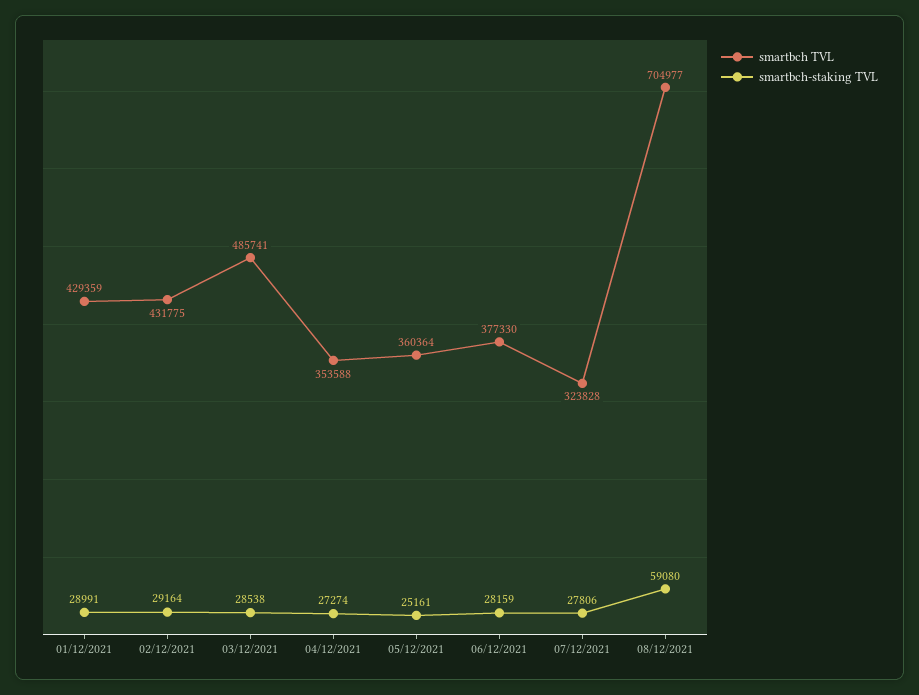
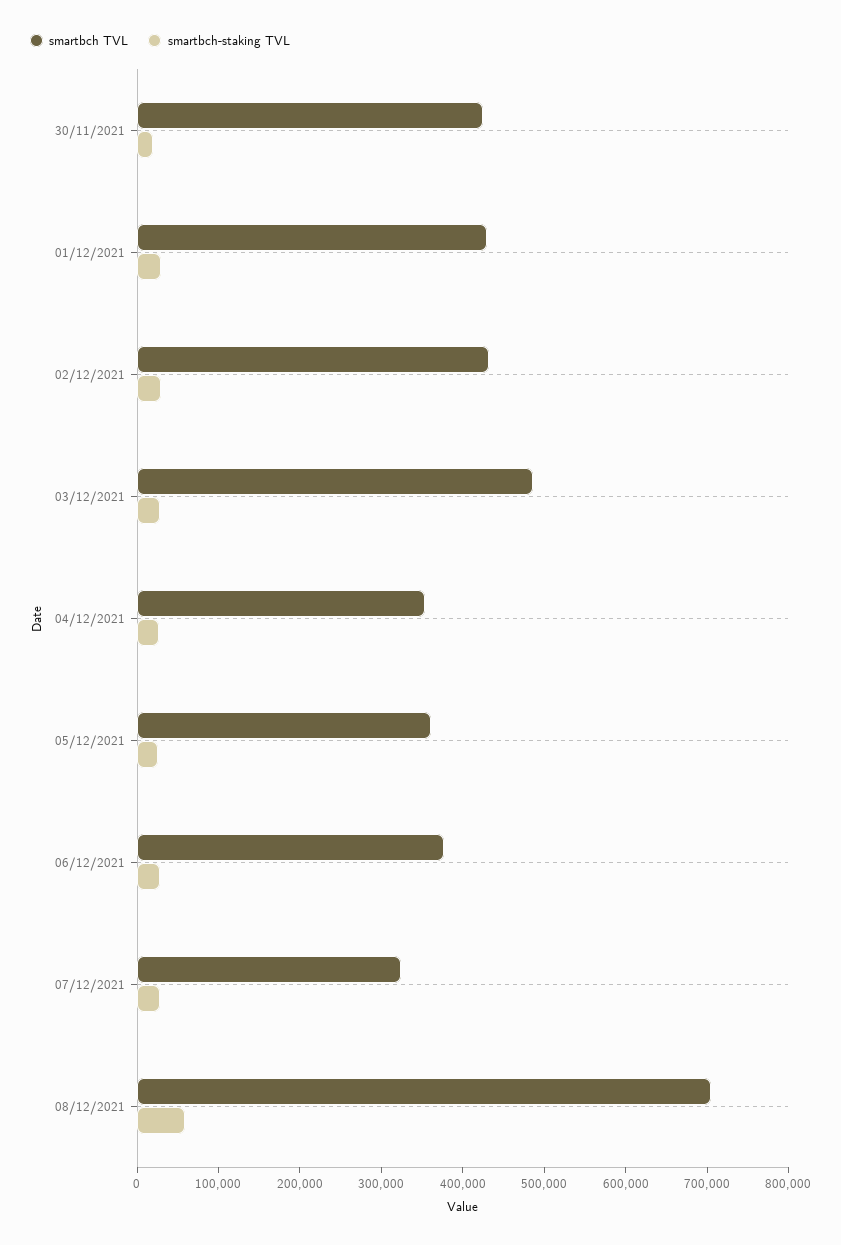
smartbch TVL, 30/11/2021: none -> 420000
smartbch-staking TVL, 30/11/2021: none -> 20000

